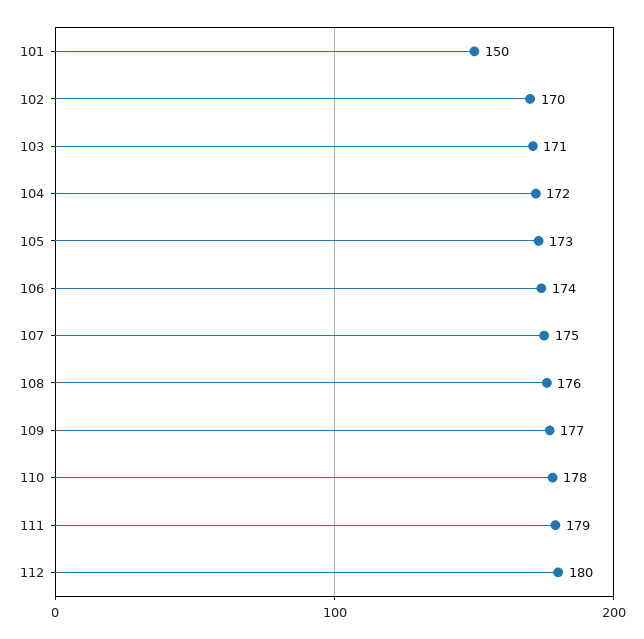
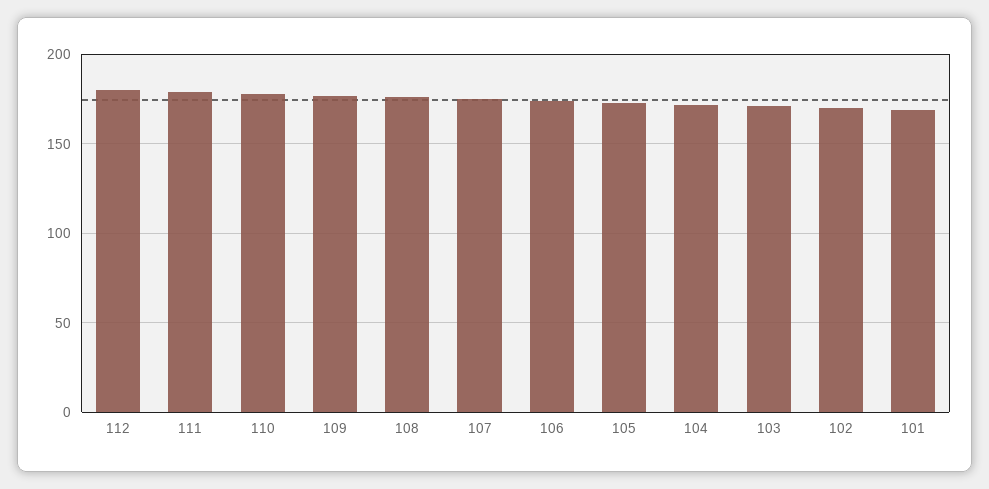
101: 150 -> 170

